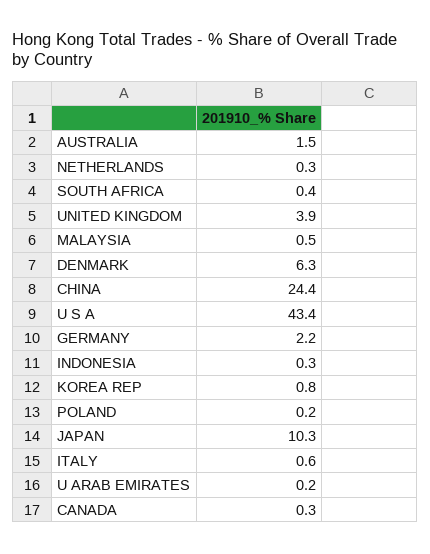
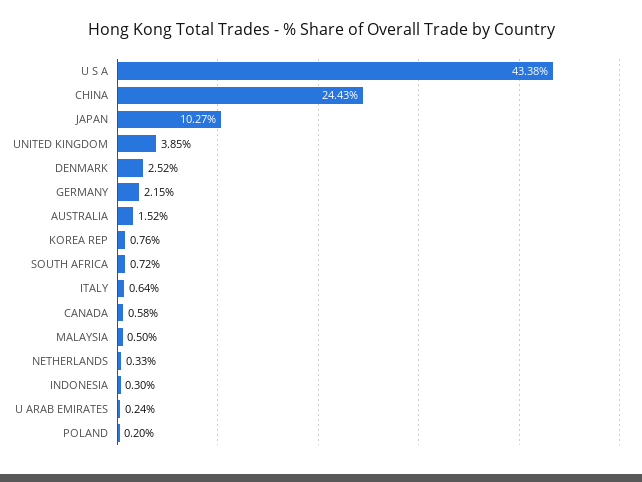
SOUTH AFRICA: 0.4 -> 0.72
DENMARK: 6.3 -> 2.52
CANADA: 0.3 -> 0.58

